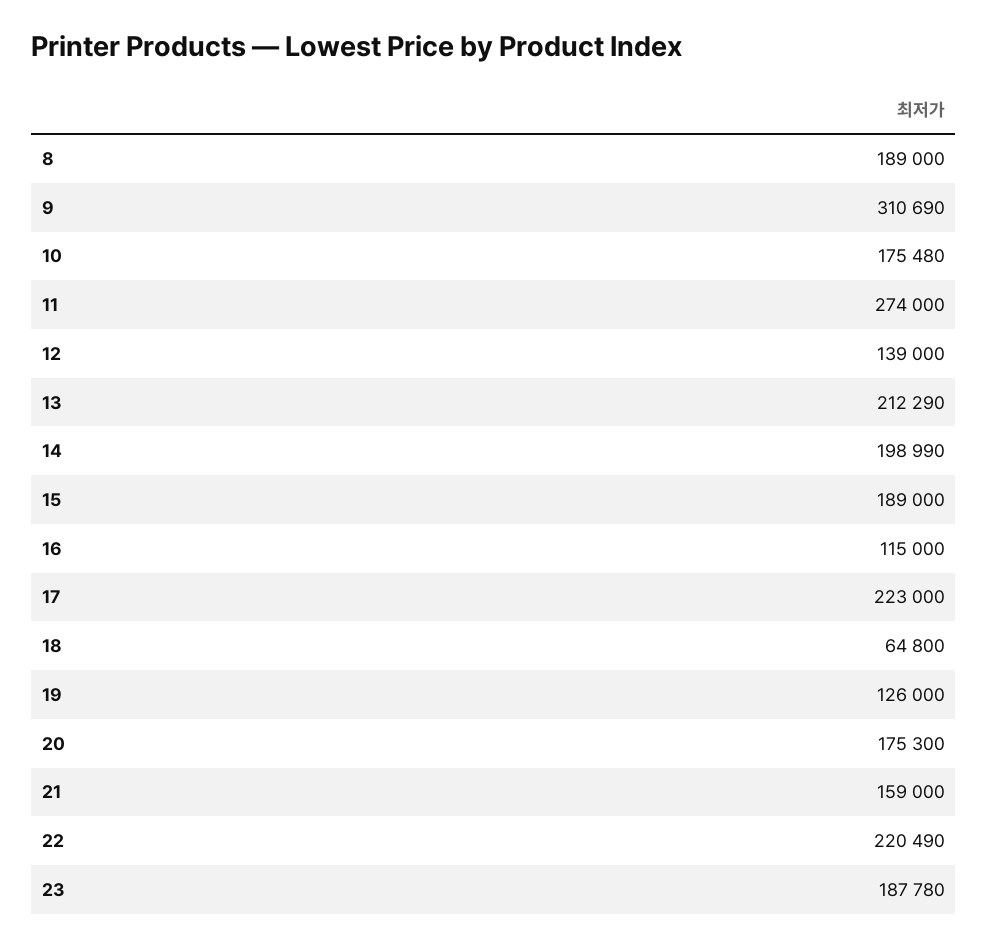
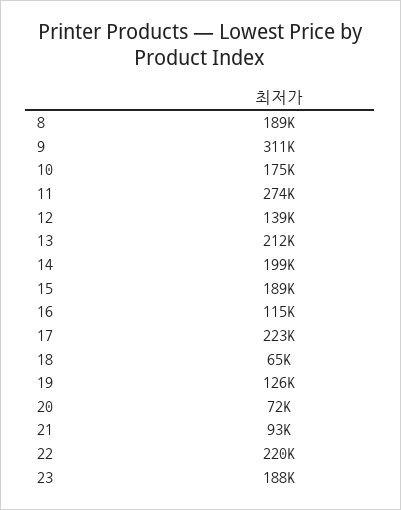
20: 175300 -> 72000
21: 159000 -> 93000

